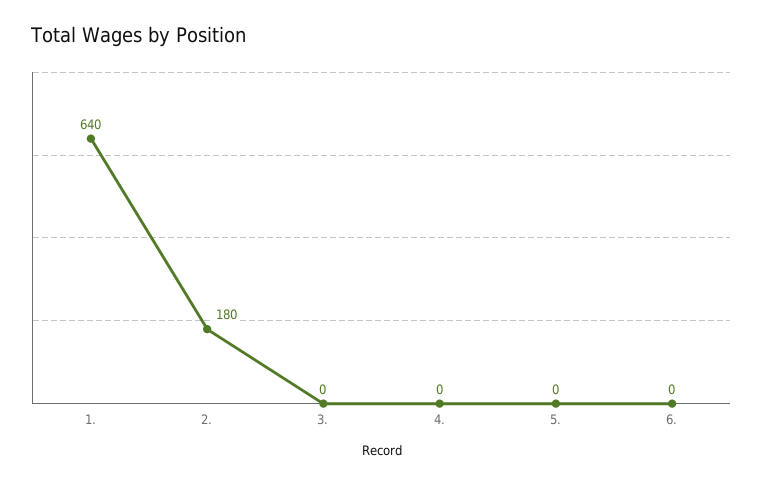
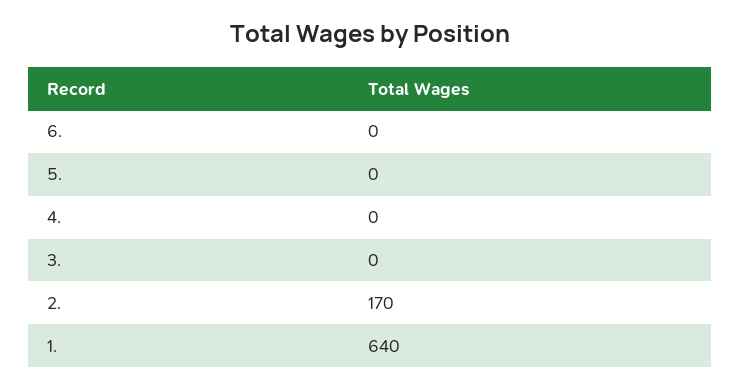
2.: 180 -> 170

